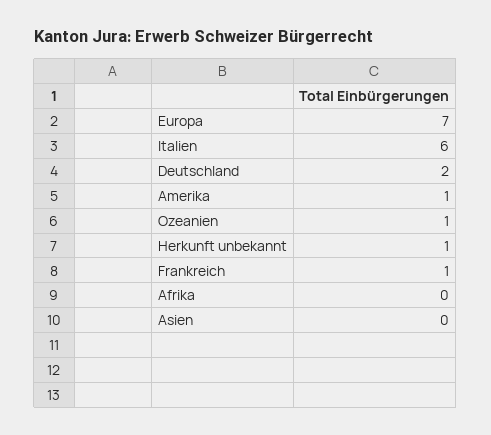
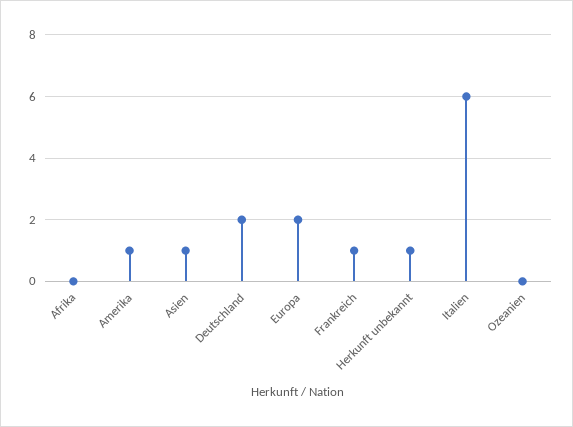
Europa: 7 -> 2
Ozeanien: 1 -> 0
Asien: 0 -> 1

